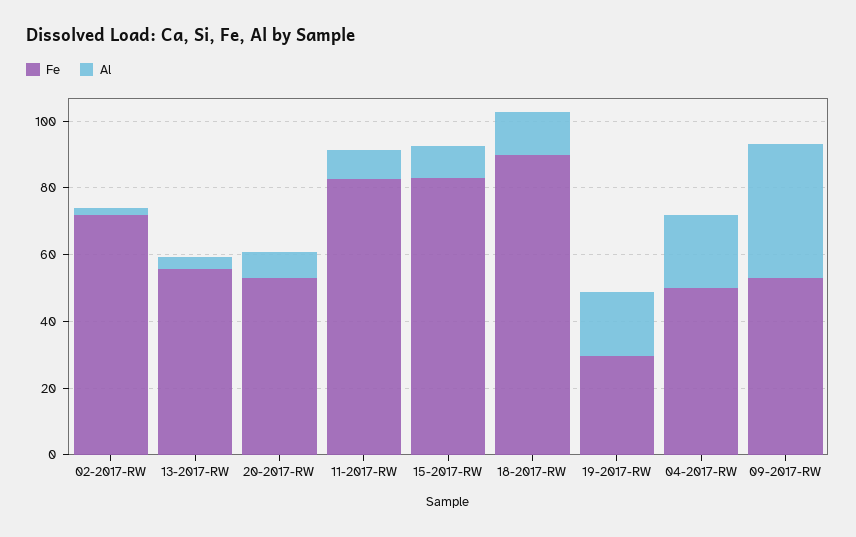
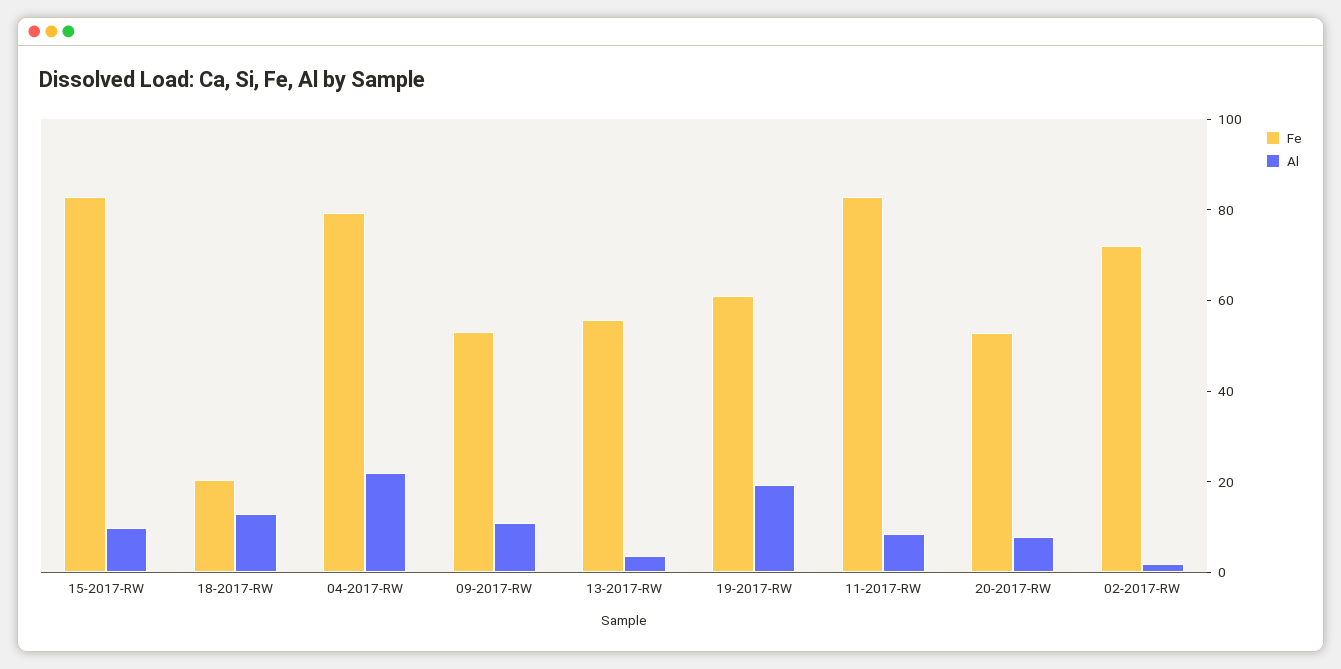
Fe, 18-2017-RW: 90 -> 20
Fe, 19-2017-RW: 30 -> 60
Fe, 04-2017-RW: 50 -> 80
Al, 09-2017-RW: 40 -> 10

